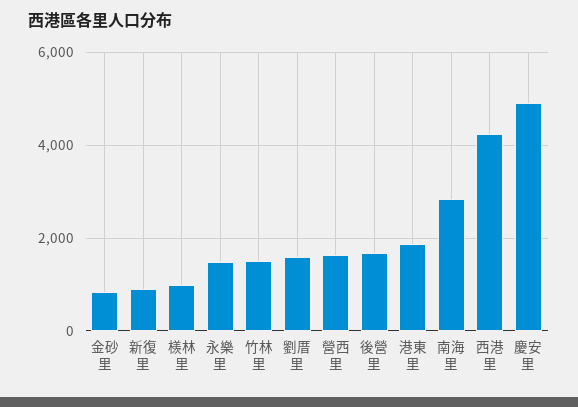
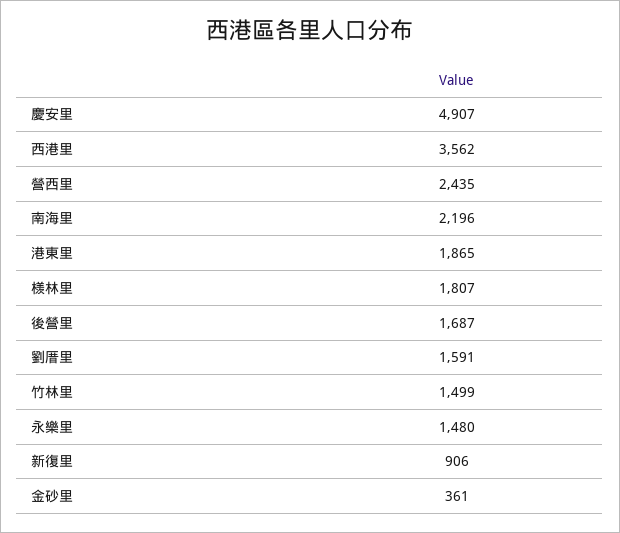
金砂里: 800 -> 361
檨林里: 1000 -> 1807
營西里: 1600 -> 2435
南海里: 2800 -> 2196
西港里: 4200 -> 3562

